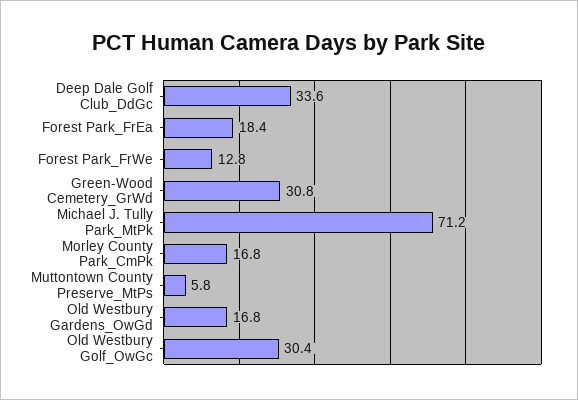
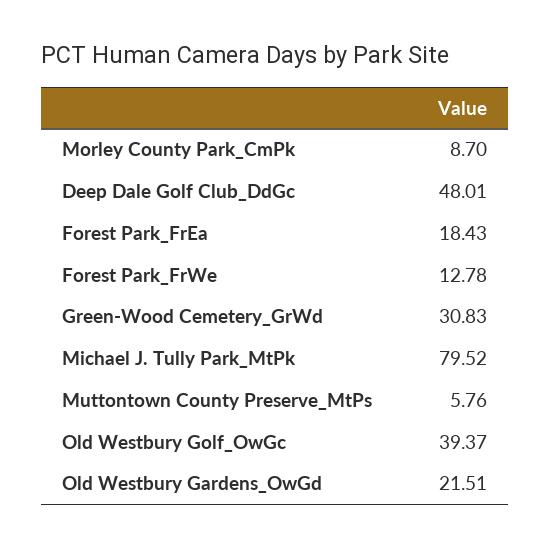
Deep Dale Golf Club_DdGc: 33.6 -> 48.01
Michael J. Tully Park_MtPk: 71.2 -> 79.52
Morley County Park_CmPk: 16.8 -> 8.7
Old Westbury Gardens_OwGd: 16.8 -> 21.51
Old Westbury Golf_OwGc: 30.4 -> 39.37

